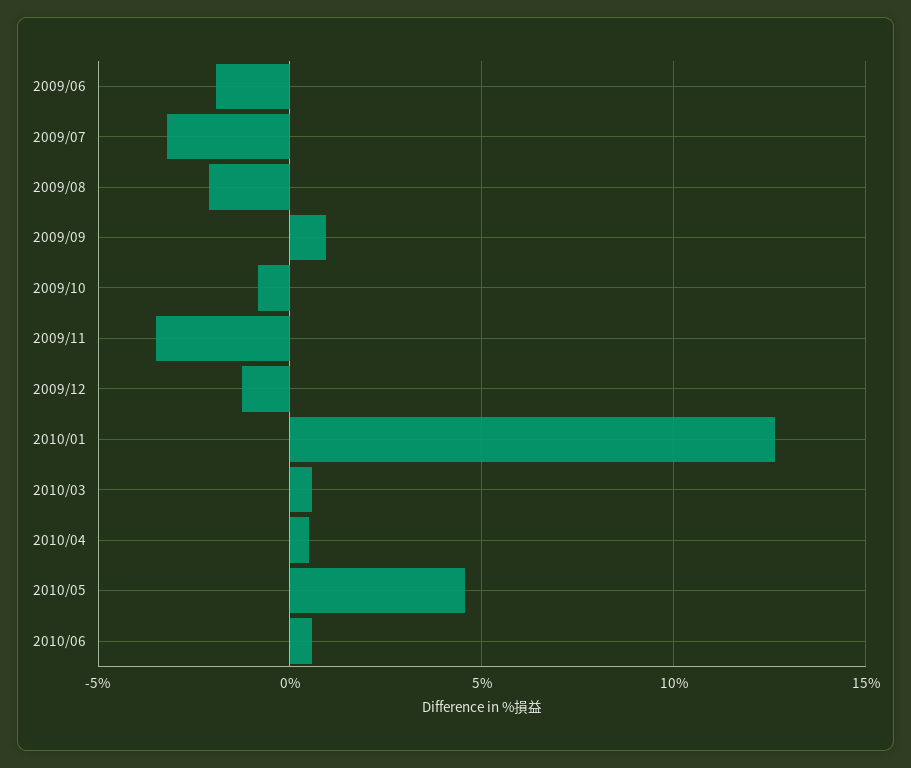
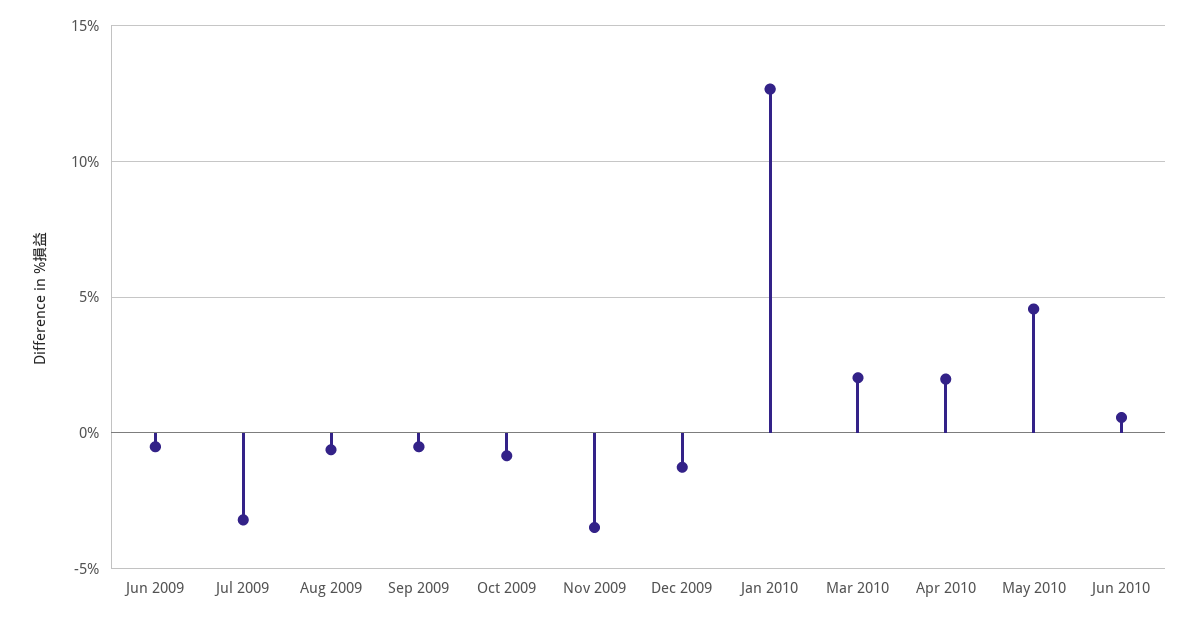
2009/06: -2 -> -0.5
2009/08: -2 -> -0.5
2009/09: 1 -> -0.5
2010/03: 0.5 -> 2
2010/04: 0.5 -> 2

